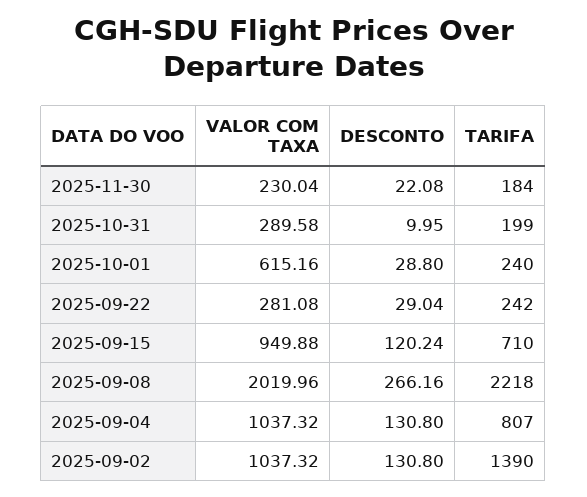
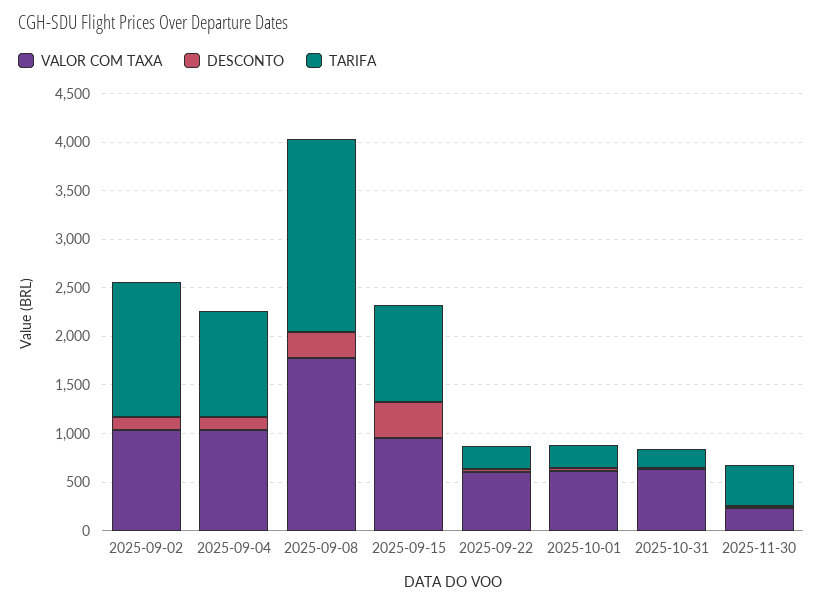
TARIFA, 2025-11-30: 184 -> 400
VALOR COM TAXA, 2025-10-31: 289.58 -> 600
VALOR COM TAXA, 2025-09-22: 281.08 -> 600
DESCONTO, 2025-09-15: 120.24 -> 400
TARIFA, 2025-09-15: 710 -> 1000
VALOR COM TAXA, 2025-09-08: 2019.96 -> 1800
TARIFA, 2025-09-08: 2218 -> 2000
TARIFA, 2025-09-04: 807 -> 1100

